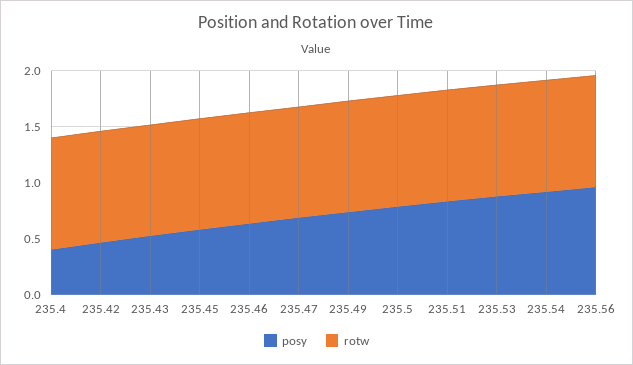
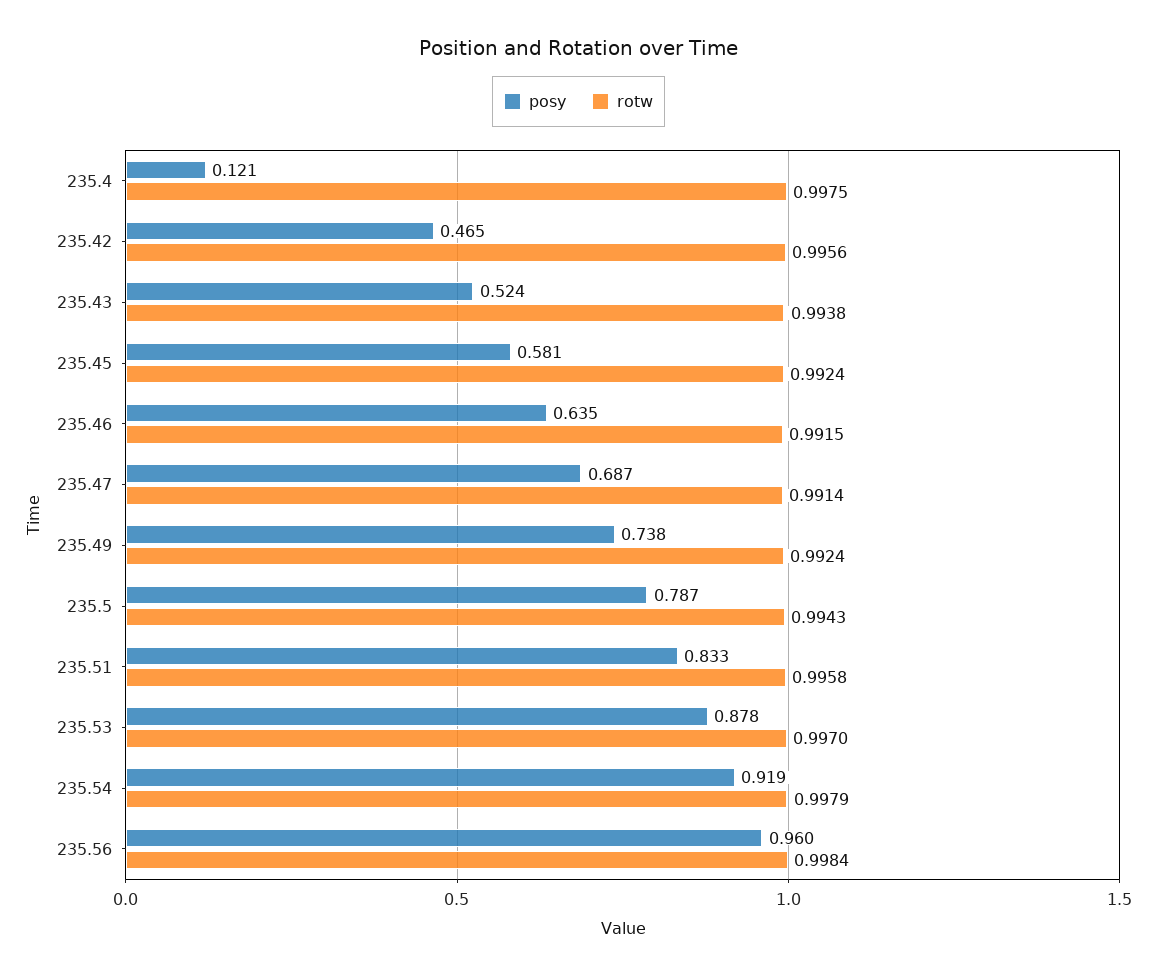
posy, 235.4: 0.4 -> 0.121

